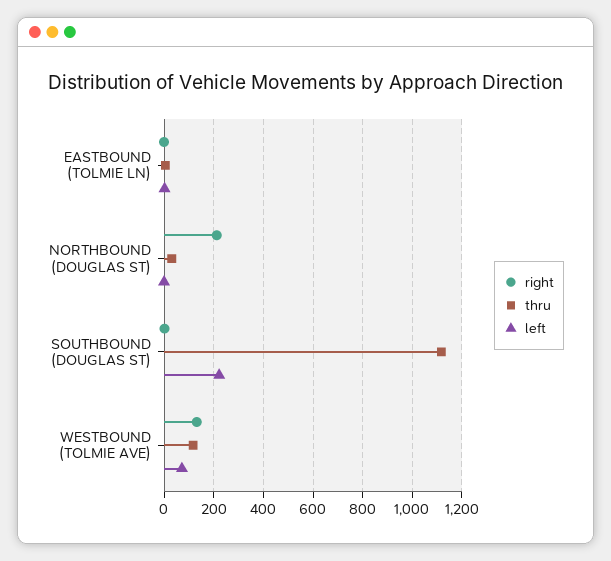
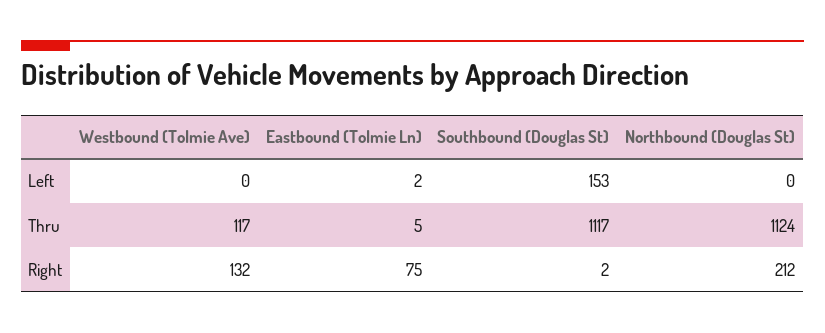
right, EASTBOUND (TOLMIE LN): 0 -> 75
thru, NORTHBOUND (DOUGLAS ST): 25 -> 1124
left, SOUTHBOUND (DOUGLAS ST): 225 -> 153
left, WESTBOUND (TOLMIE AVE): 75 -> 0

